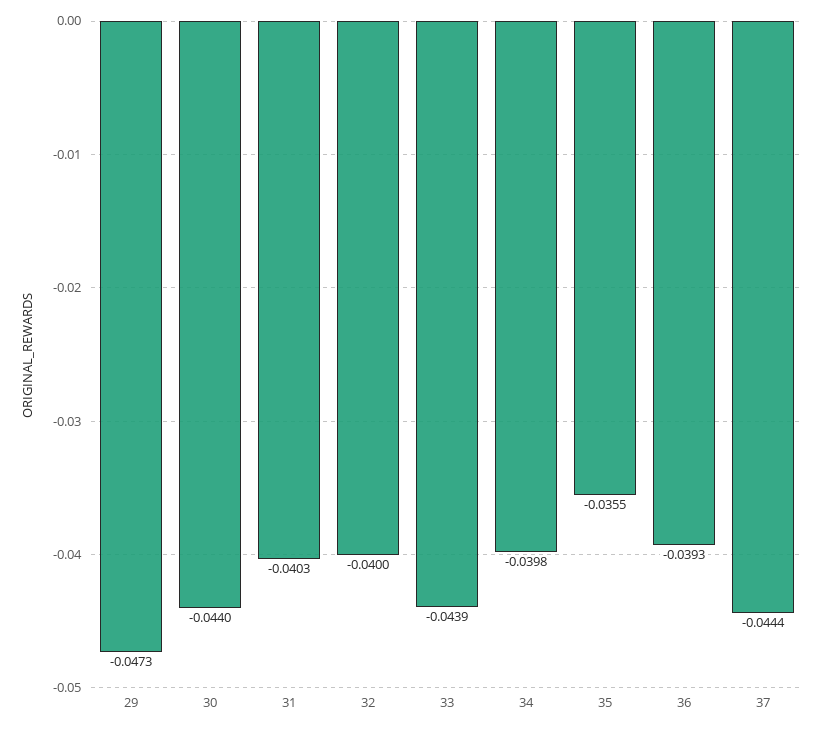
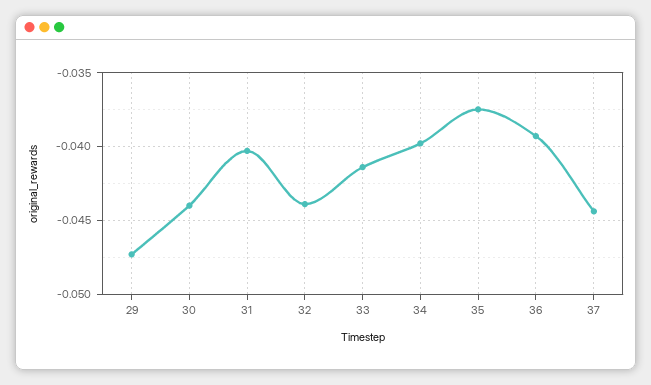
32: -0.04 -> -0.044
33: -0.0439 -> -0.0415
35: -0.0355 -> -0.0375

